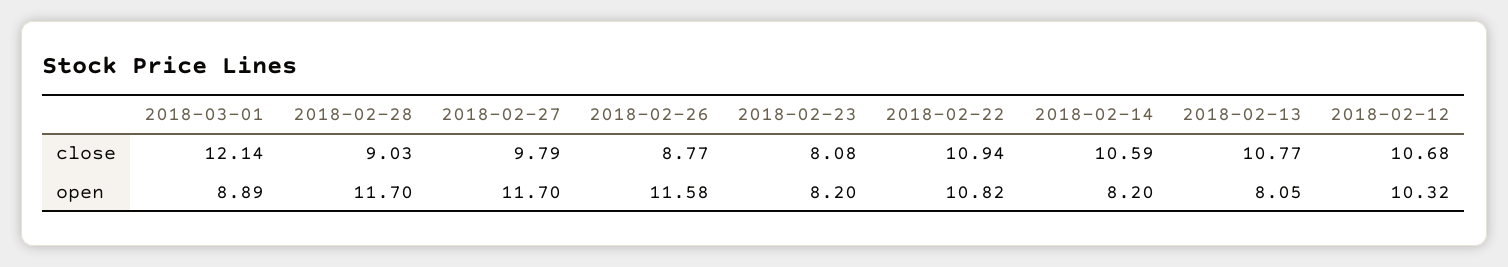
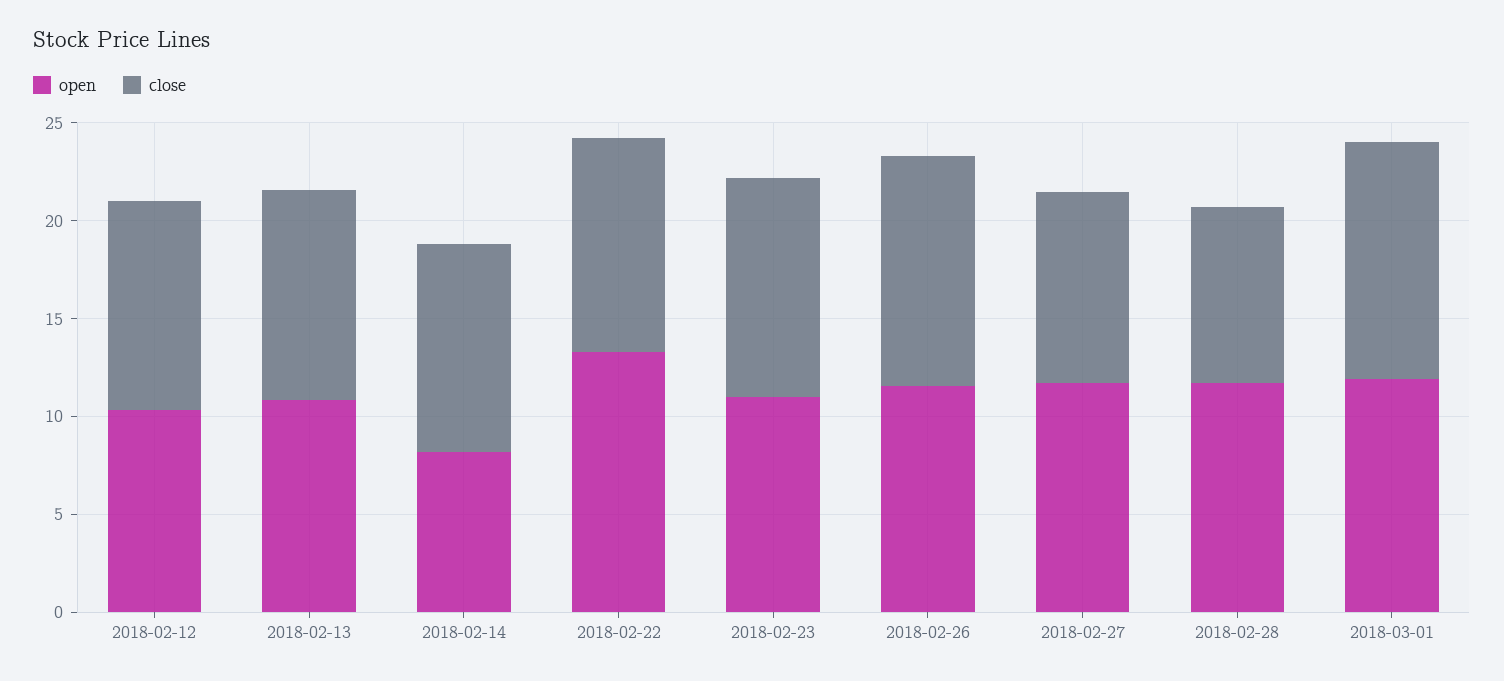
close, 2018-02-26: 8.77 -> 12
close, 2018-02-23: 8.08 -> 11
open, 2018-03-01: 8.89 -> 12
open, 2018-02-23: 8.2 -> 11
open, 2018-02-22: 10.82 -> 13
open, 2018-02-13: 8.05 -> 11

